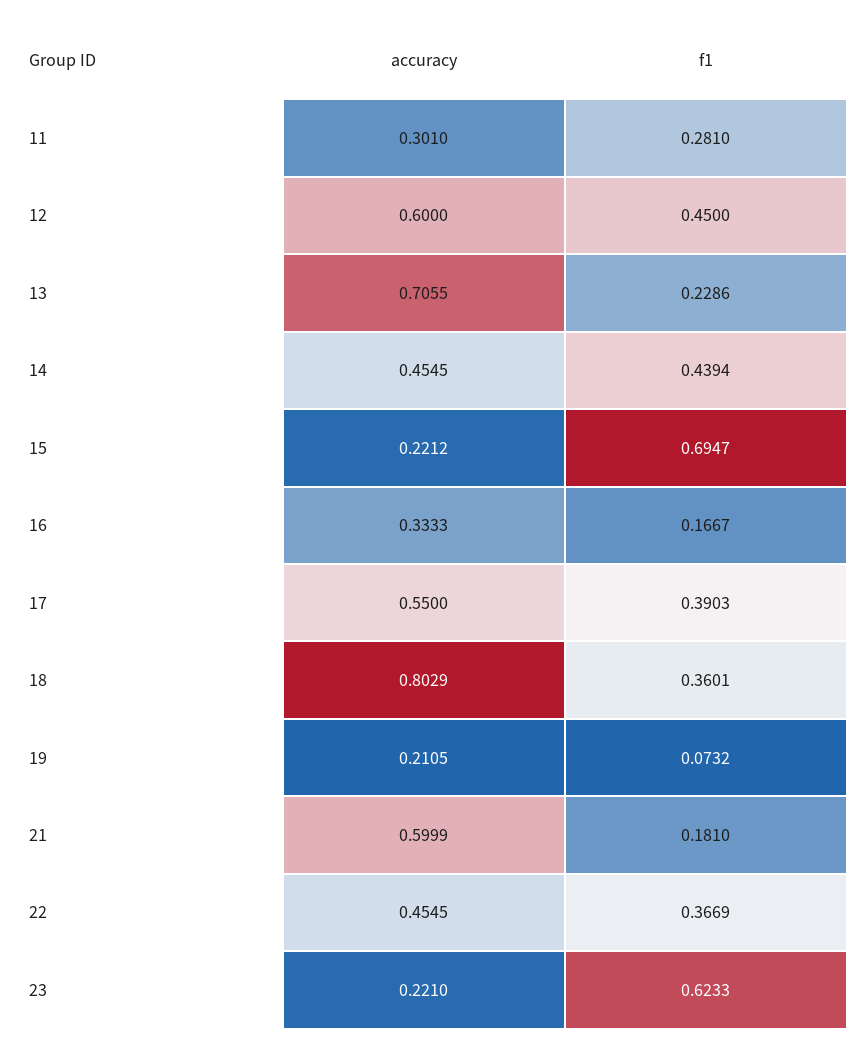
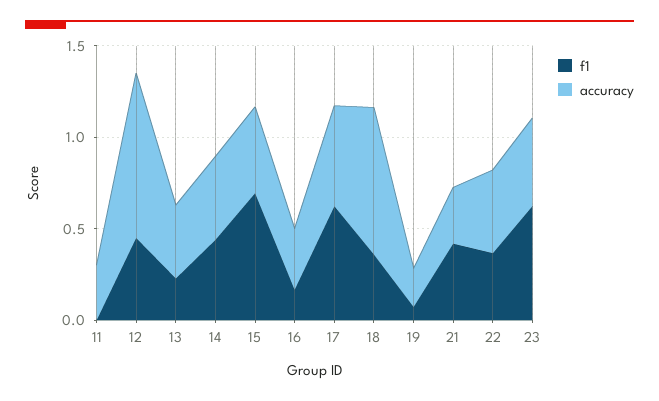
f1, 11: 0.281 -> 0
accuracy, 12: 0.6 -> 0.9
accuracy, 13: 0.7055 -> 0.4
accuracy, 15: 0.2212 -> 0.5
f1, 17: 0.3903 -> 0.6
accuracy, 21: 0.5999 -> 0.3
f1, 21: 0.181 -> 0.4
accuracy, 23: 0.221 -> 0.5

